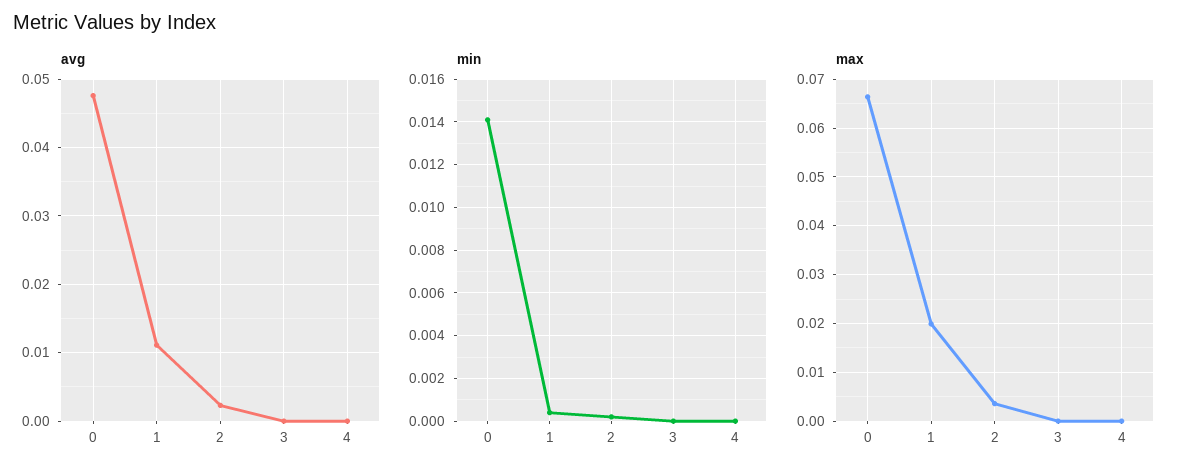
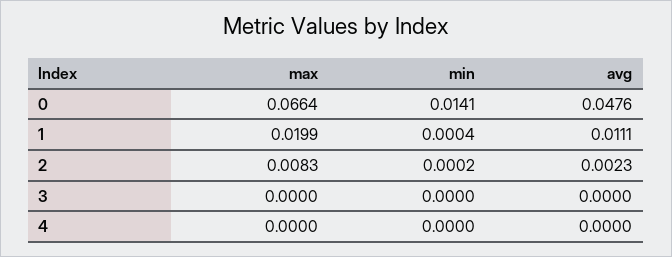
max, 2: 0.004 -> 0.0083

